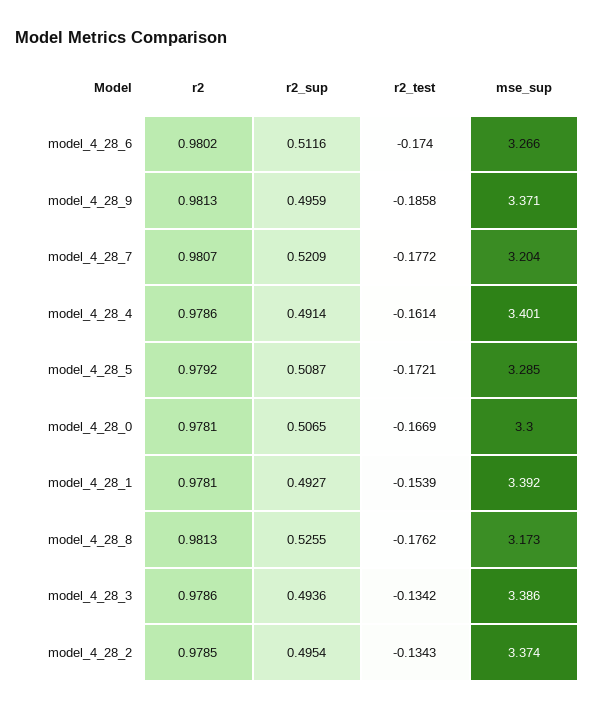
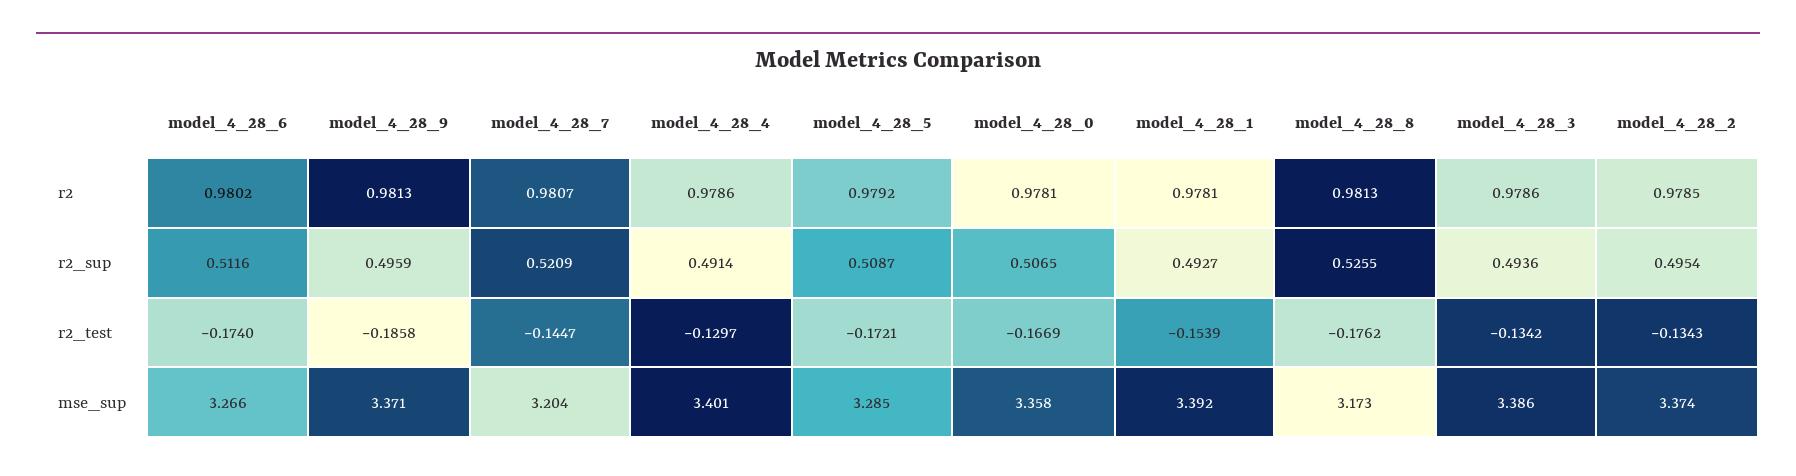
r2_test, model_4_28_7: -0.1772 -> -0.1447
r2_test, model_4_28_4: -0.1614 -> -0.1297
mse_sup, model_4_28_0: 3.3 -> 3.358

